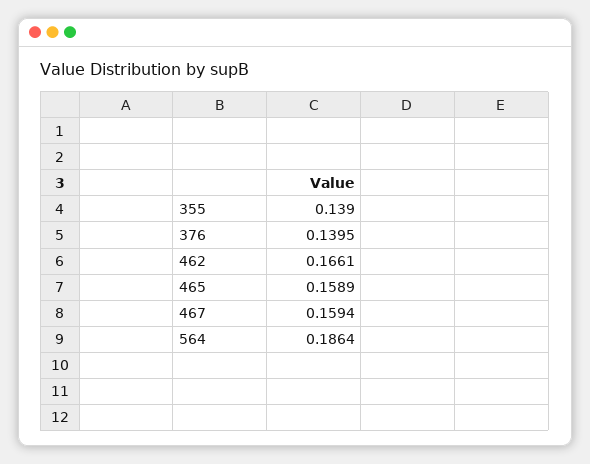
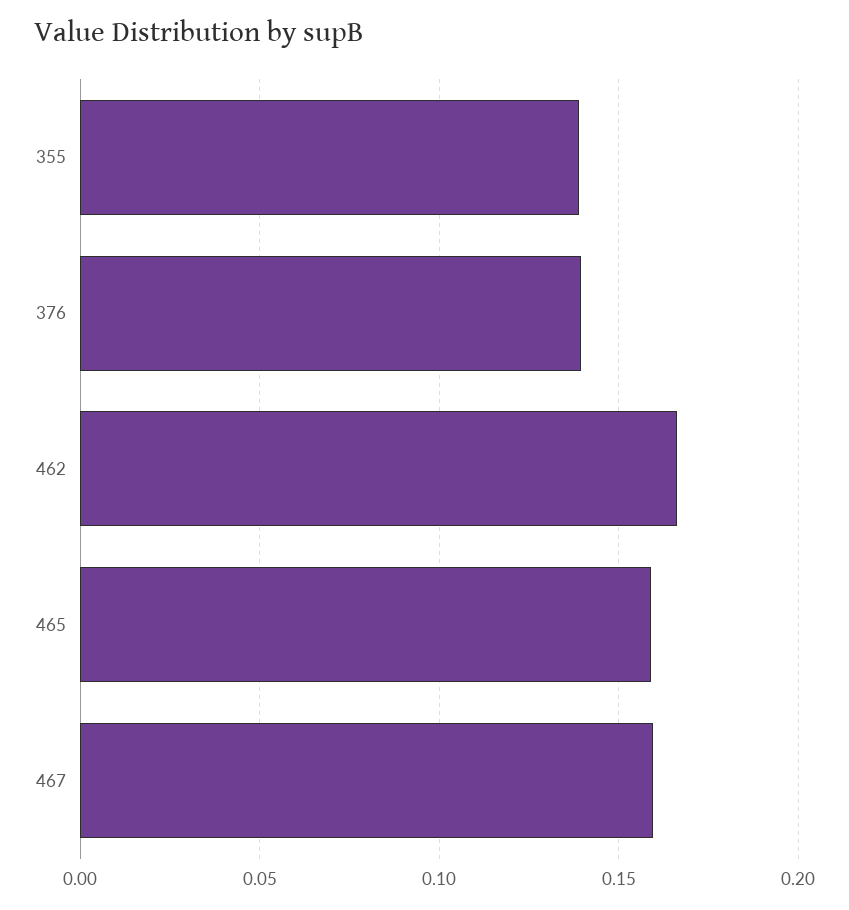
564: 0.1864 -> none

